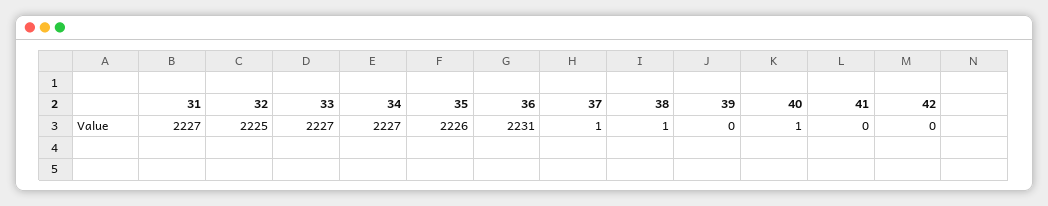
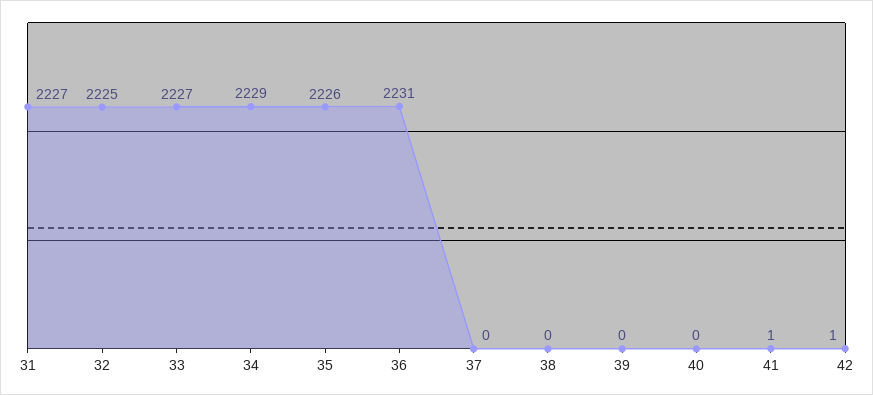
34: 2227 -> 2229
37: 1 -> 0
38: 1 -> 0
40: 1 -> 0
41: 0 -> 1
42: 0 -> 1

